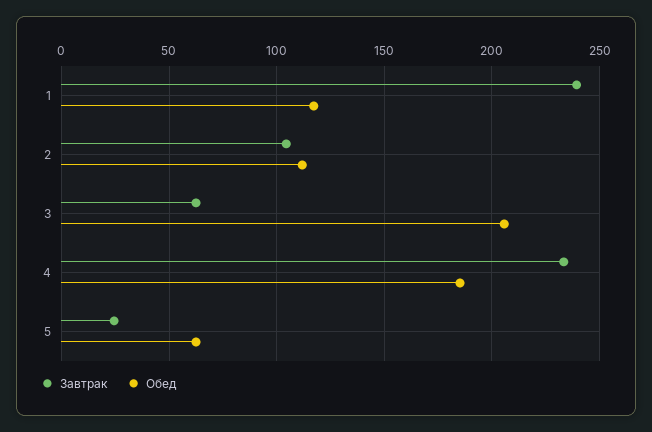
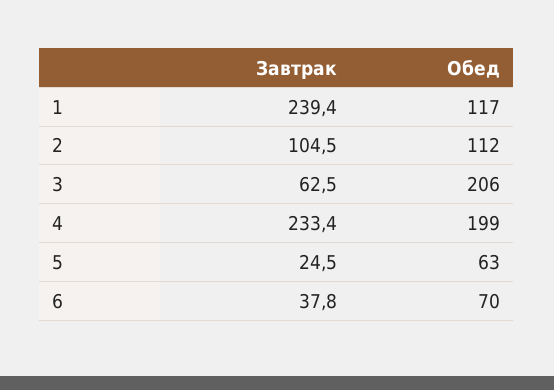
Обед, 4: 185 -> 199
Завтрак, 6: none -> 37.8
Обед, 6: none -> 70

